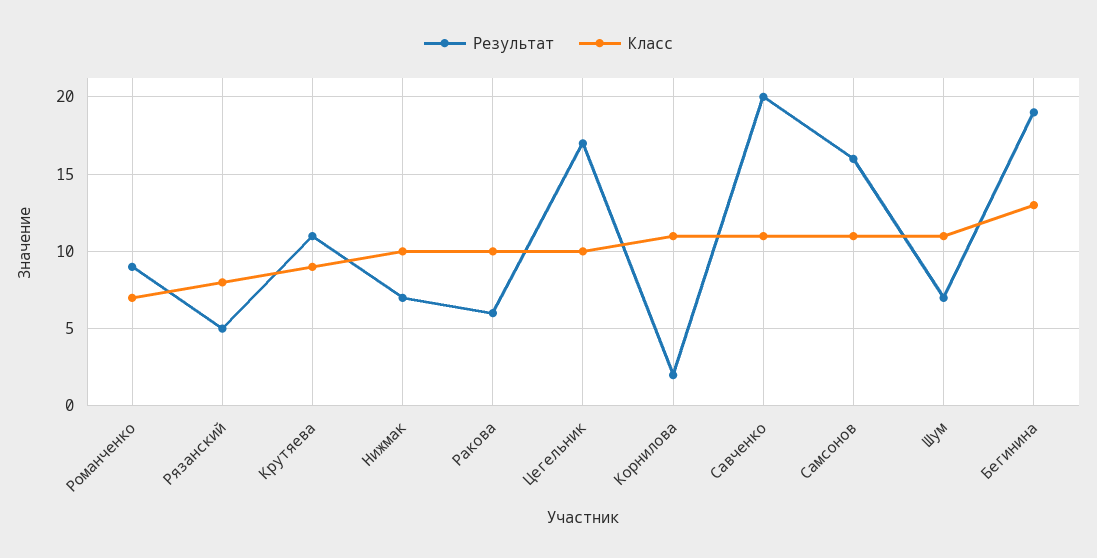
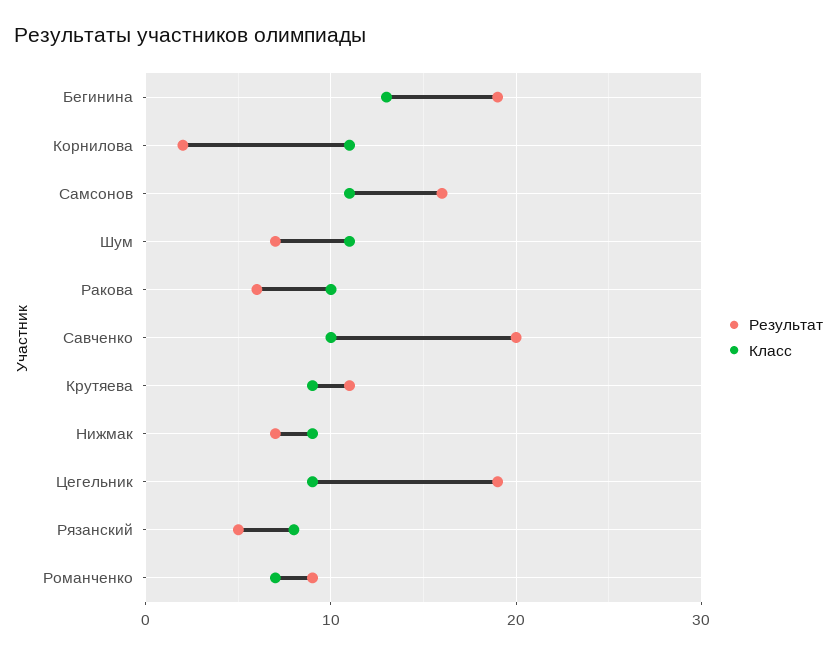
Класс, Нижмак: 10 -> 9
Результат, Цегельник: 17 -> 19
Класс, Цегельник: 10 -> 9
Класс, Савченко: 11 -> 10

